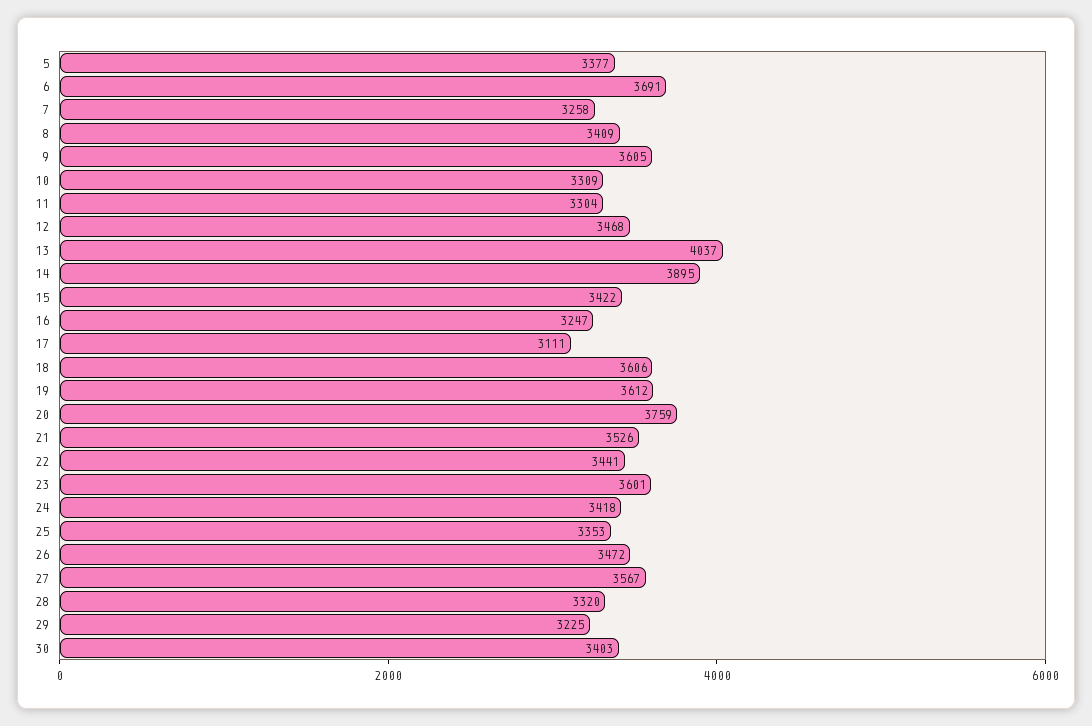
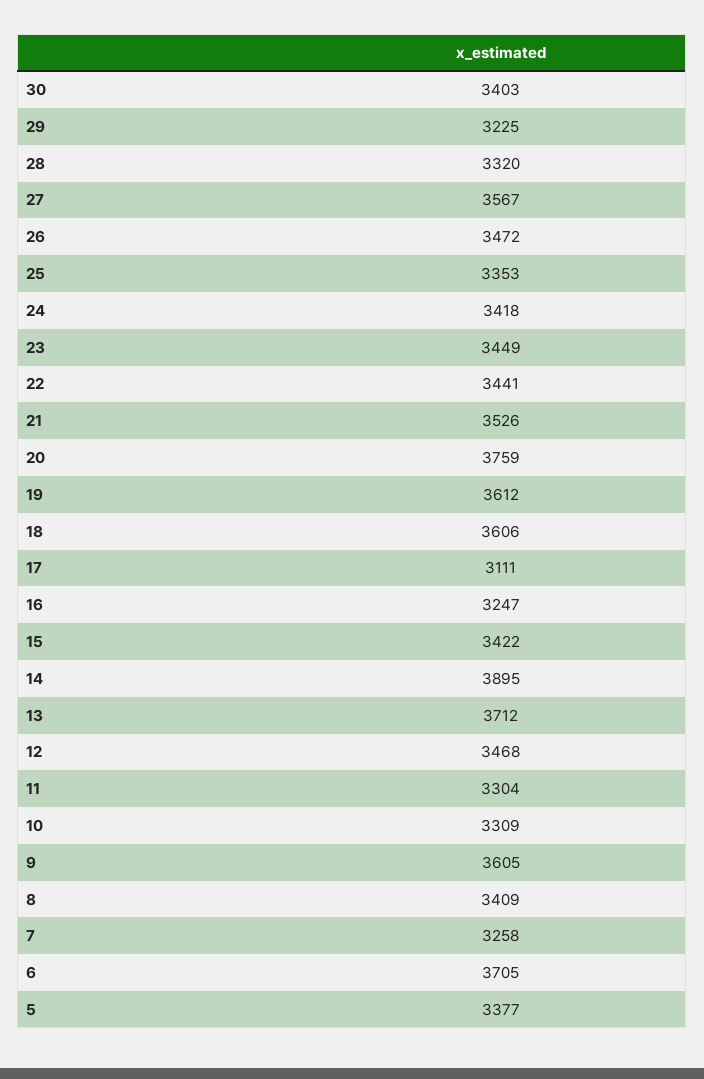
6: 3691 -> 3705
13: 4037 -> 3712
23: 3601 -> 3449

